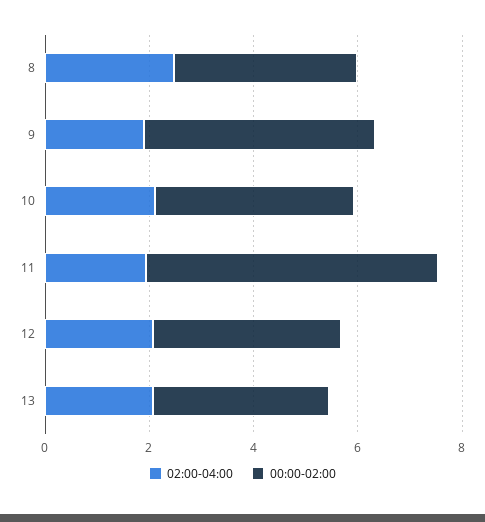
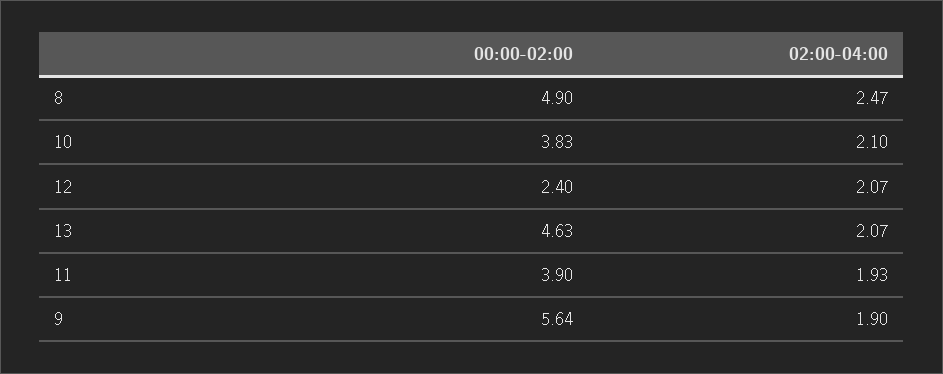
00:00-02:00, 8: 3.5 -> 4.9
00:00-02:00, 9: 4.5 -> 5.64
00:00-02:00, 11: 5.5 -> 3.9
00:00-02:00, 12: 3.5 -> 2.4
00:00-02:00, 13: 3.5 -> 4.63

